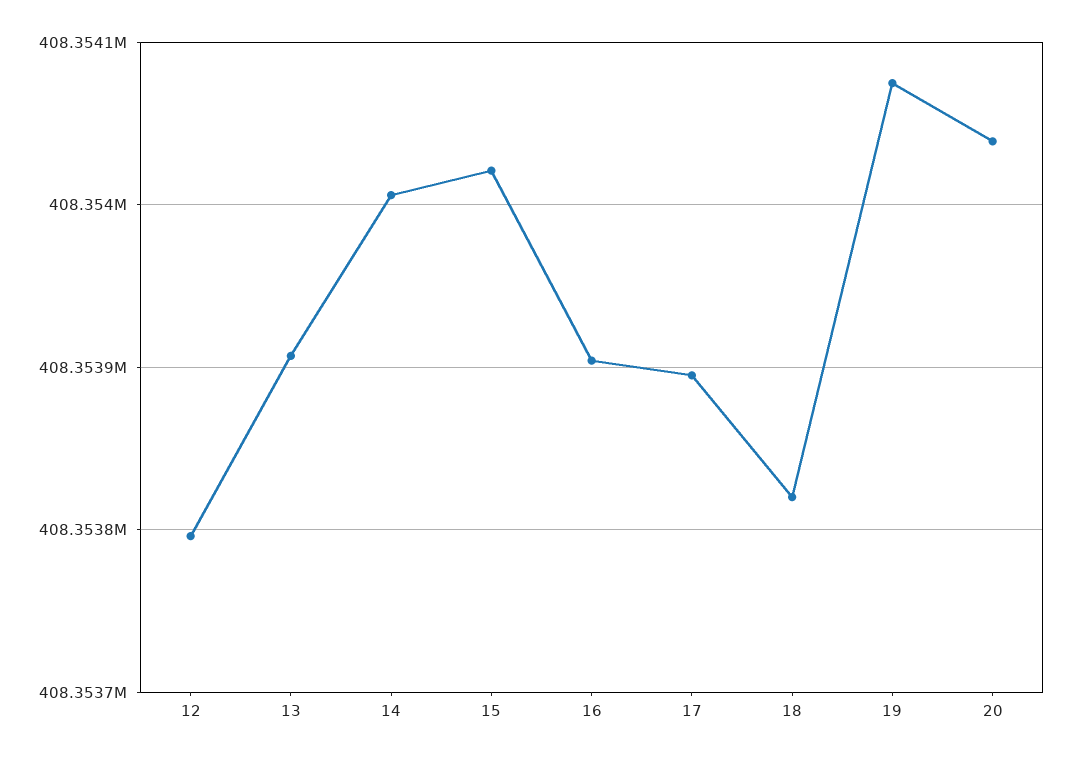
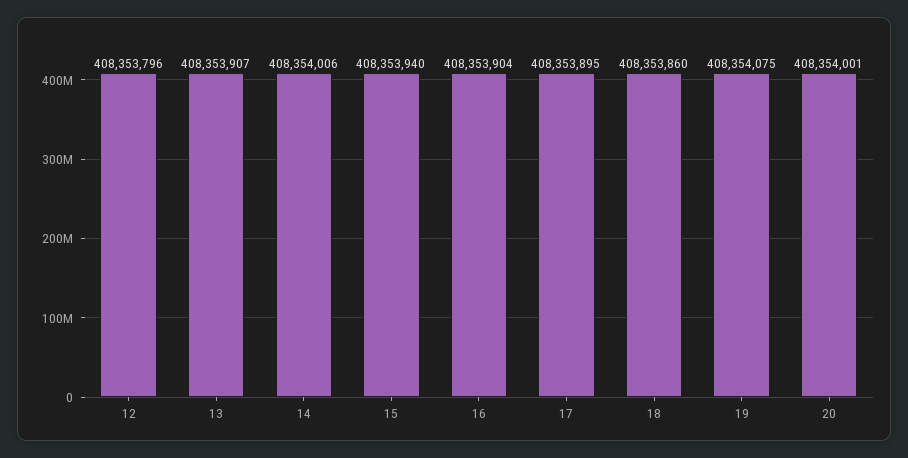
15: 408354020 -> 408353940
18: 408353820 -> 408353860
20: 408354040 -> 408354001

